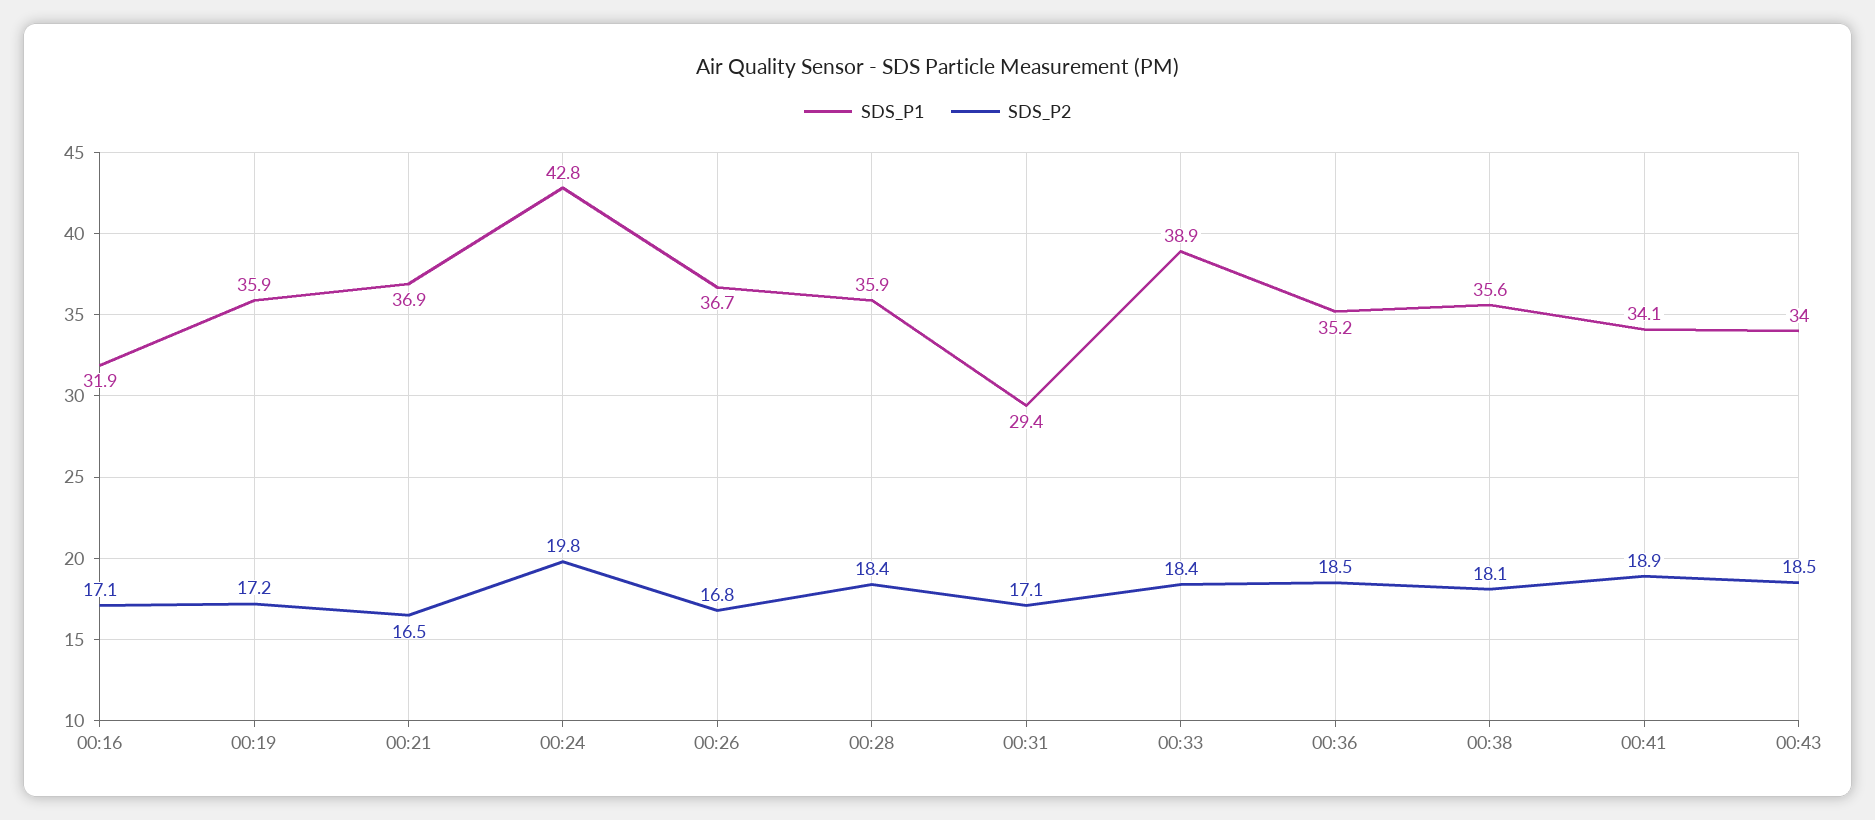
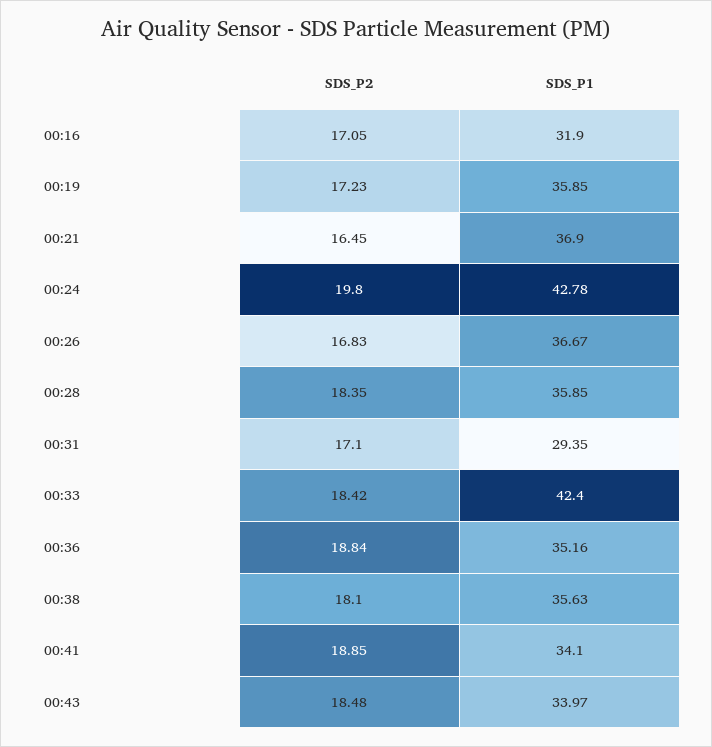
SDS_P1, 00:33: 38.9 -> 42.4
SDS_P2, 00:36: 18.5 -> 18.84

